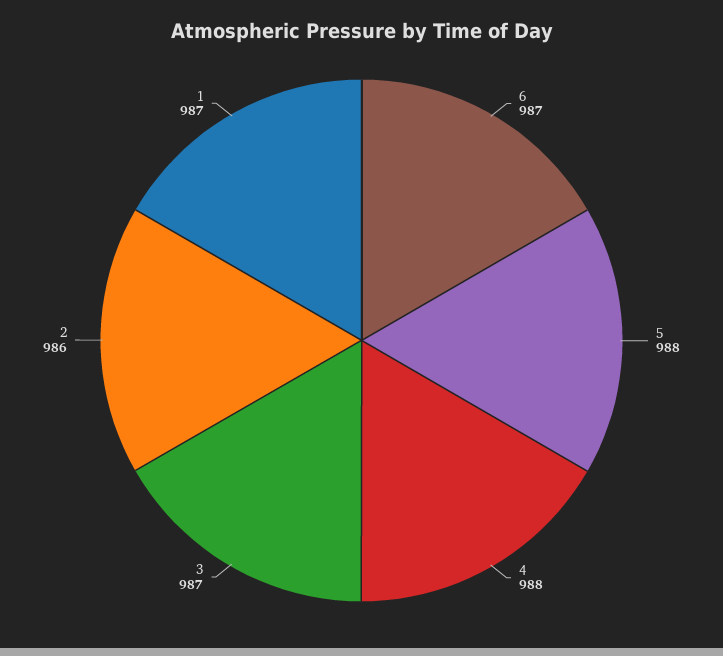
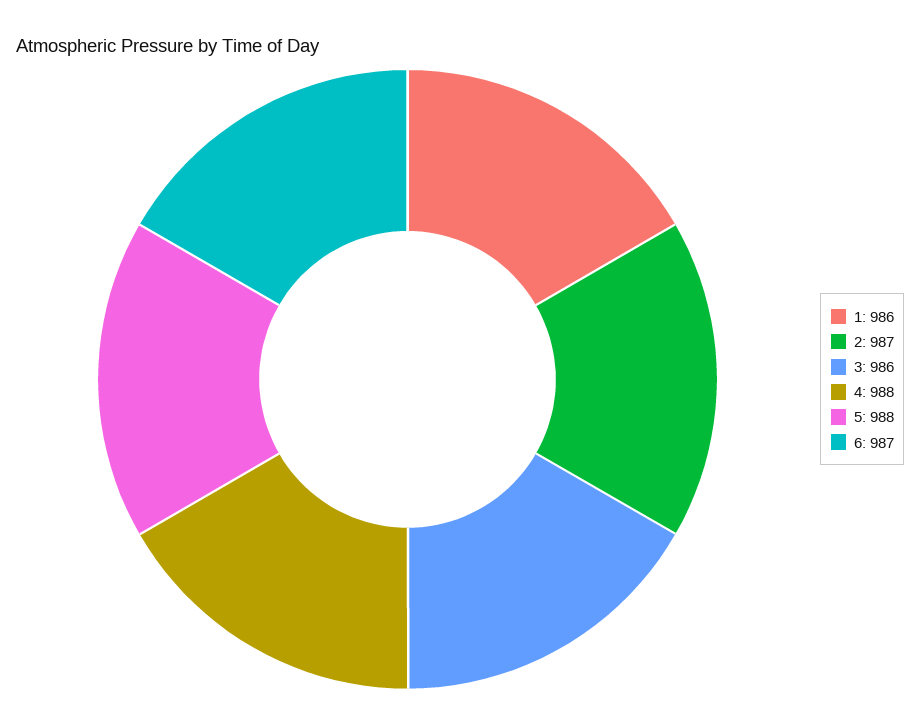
3: 987 -> 986
2: 986 -> 987
1: 987 -> 986

